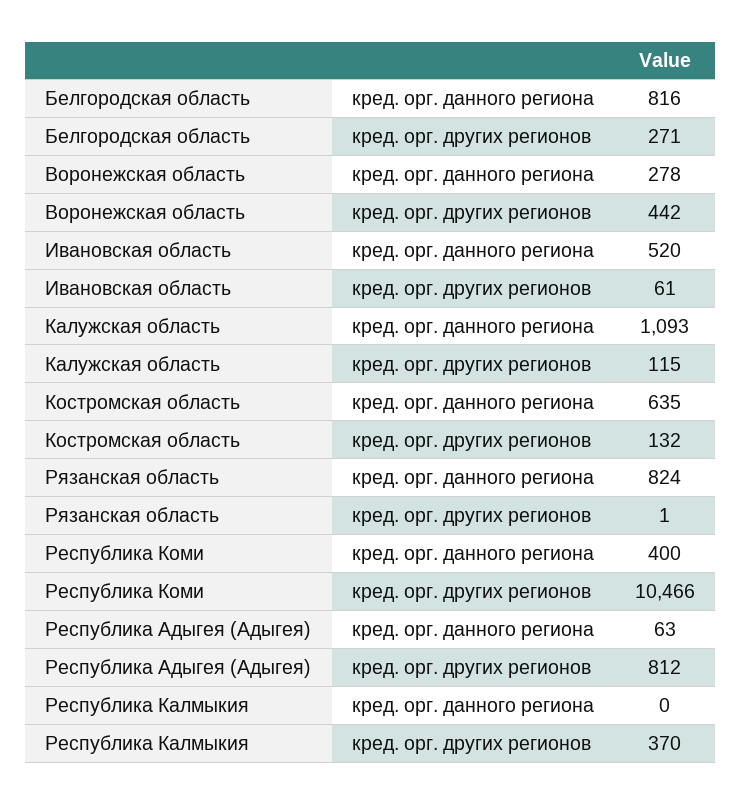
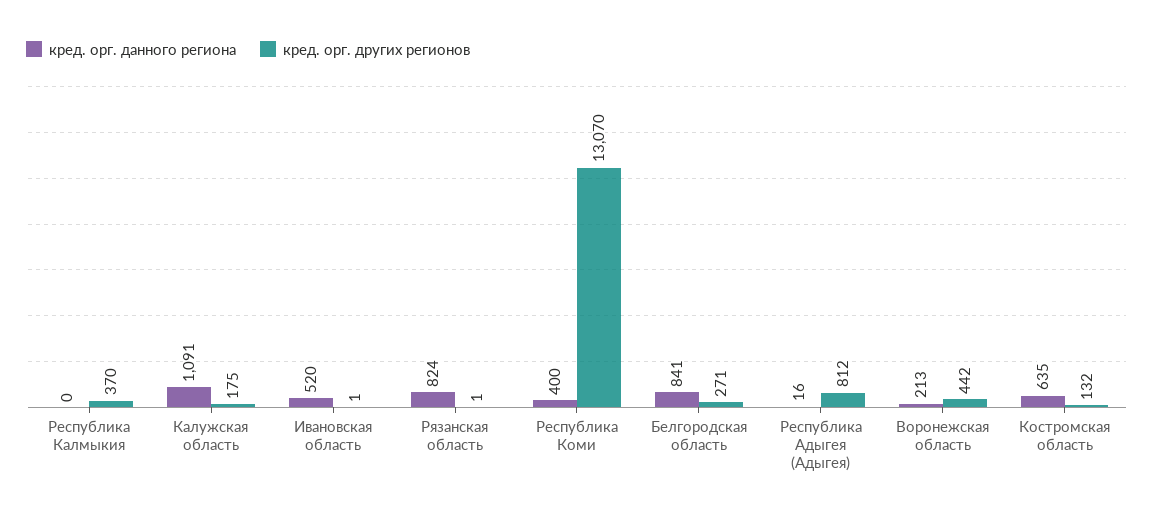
кред. орг. данного региона, Белгородская область: 816 -> 841
кред. орг. данного региона, Воронежская область: 278 -> 213
кред. орг. других регионов, Ивановская область: 61 -> 1
кред. орг. данного региона, Калужская область: 1093 -> 1091
кред. орг. других регионов, Калужская область: 115 -> 175
кред. орг. других регионов, Республика Коми: 10466 -> 13070
кред. орг. данного региона, Республика Адыгея (Адыгея): 63 -> 16

